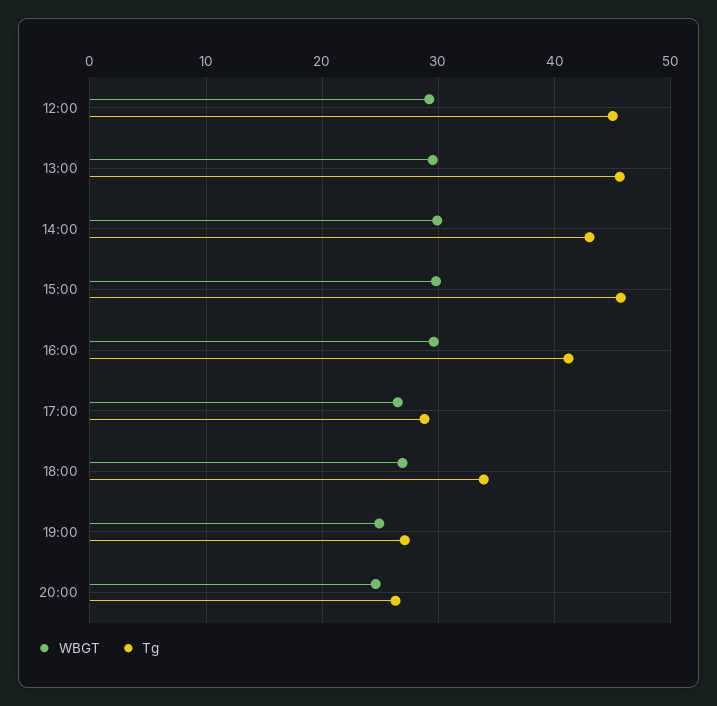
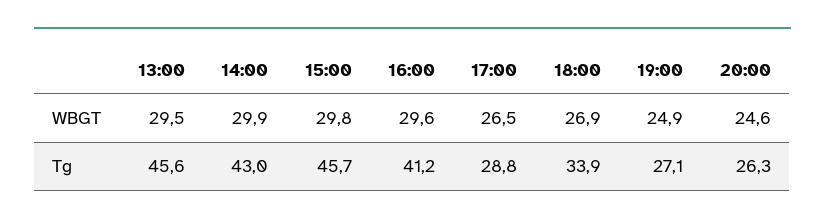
WBGT, 12:00: 29 -> none
Tg, 12:00: 45 -> none

